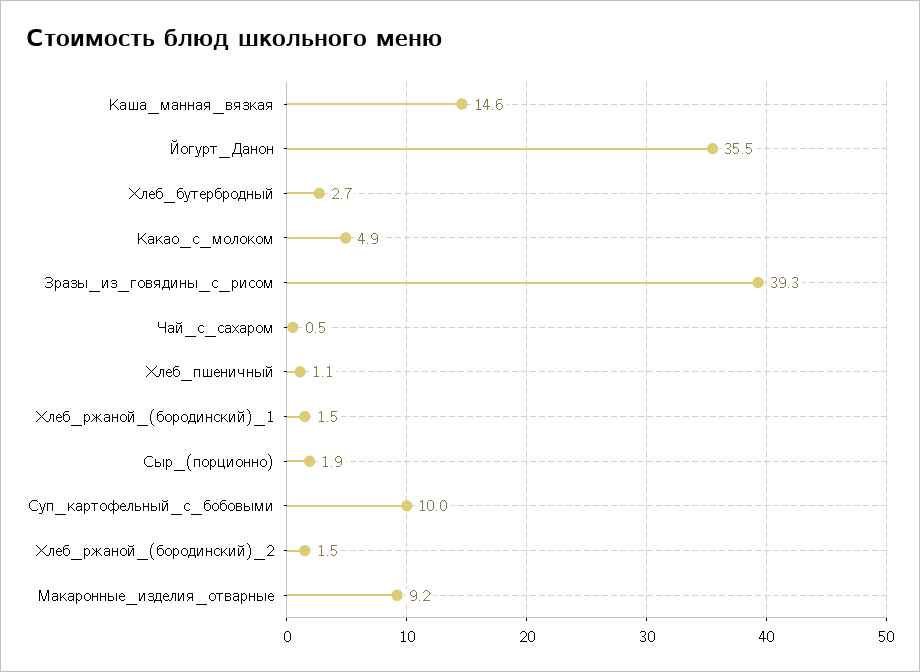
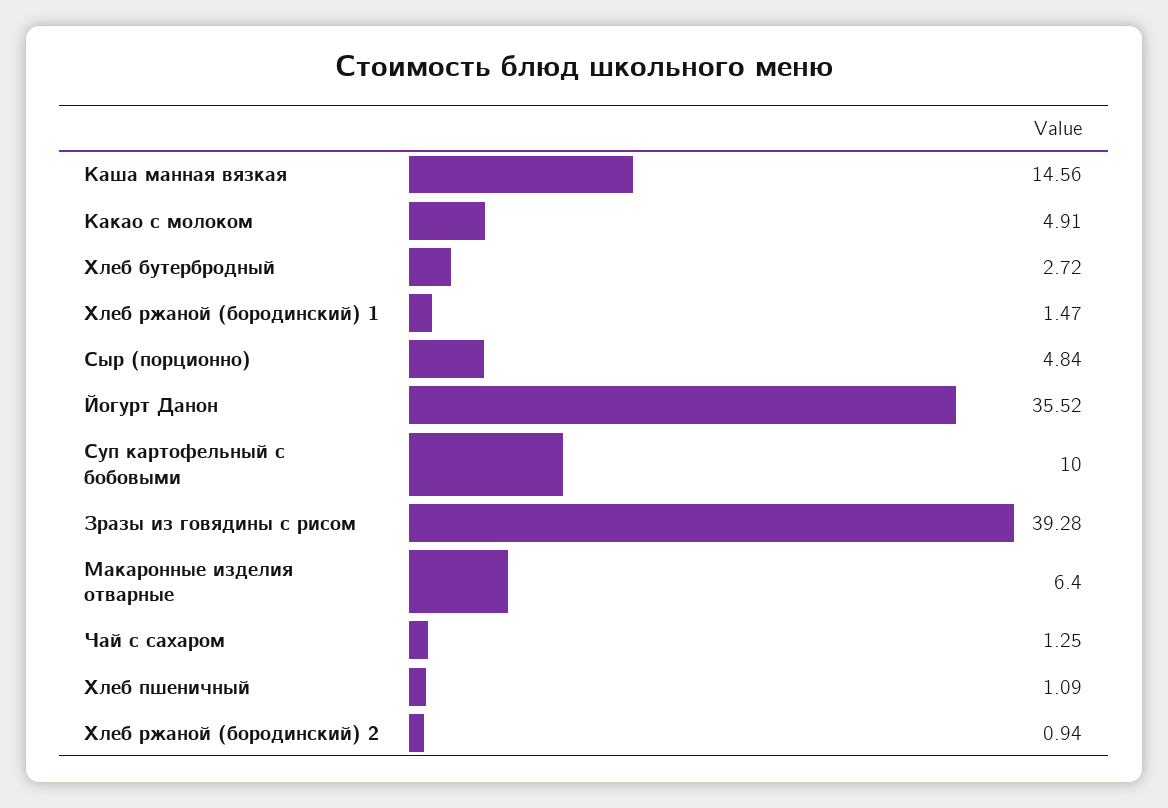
Чай_с_сахаром: 0.5 -> 1.25
Сыр_(порционно): 1.9 -> 4.84
Хлеб_ржаной_(бородинский)_2: 1.5 -> 0.94
Макаронные_изделия_отварные: 9.2 -> 6.4

